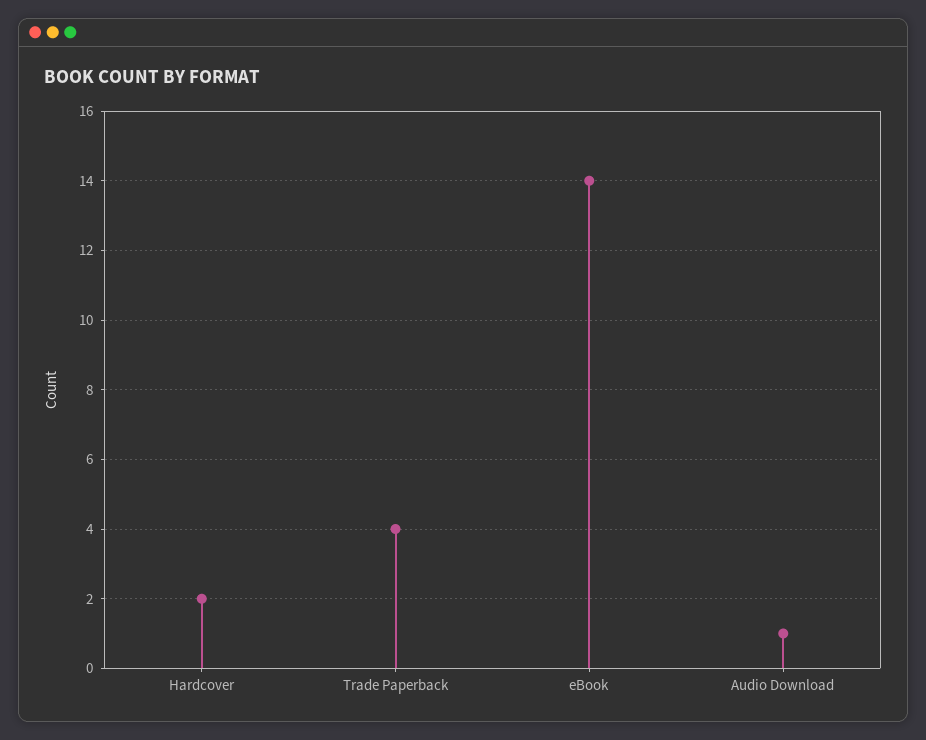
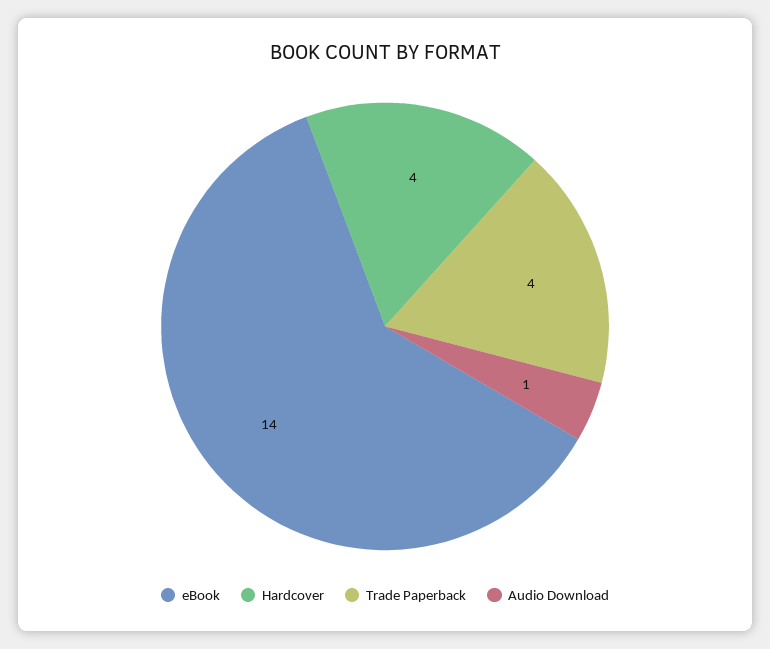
Hardcover: 2 -> 4

